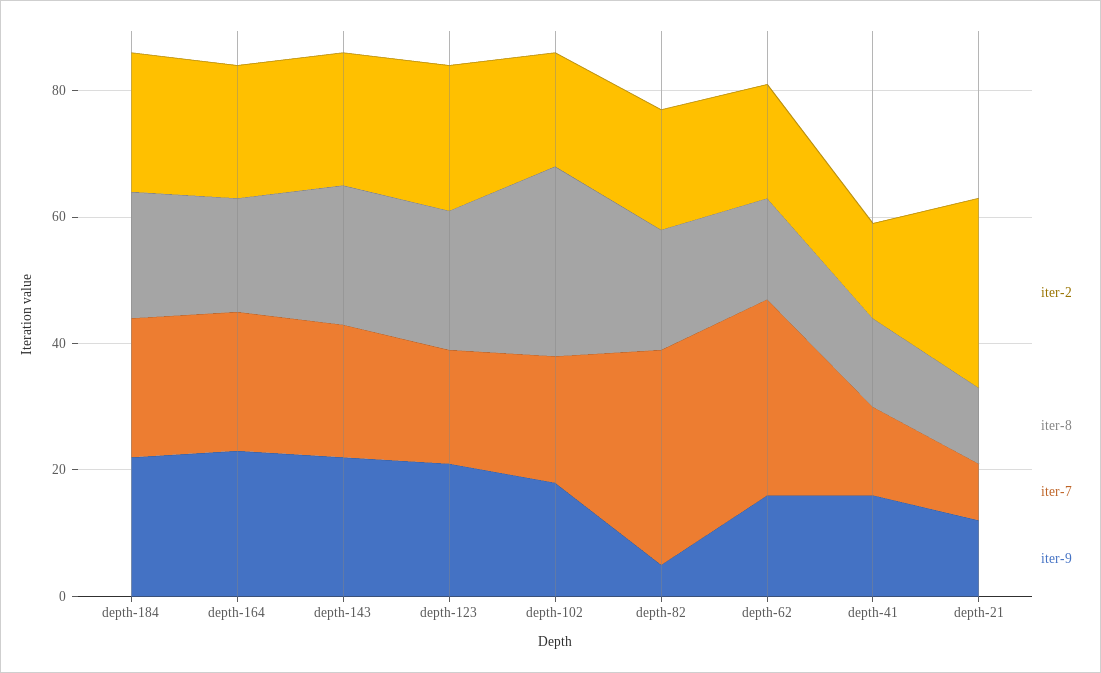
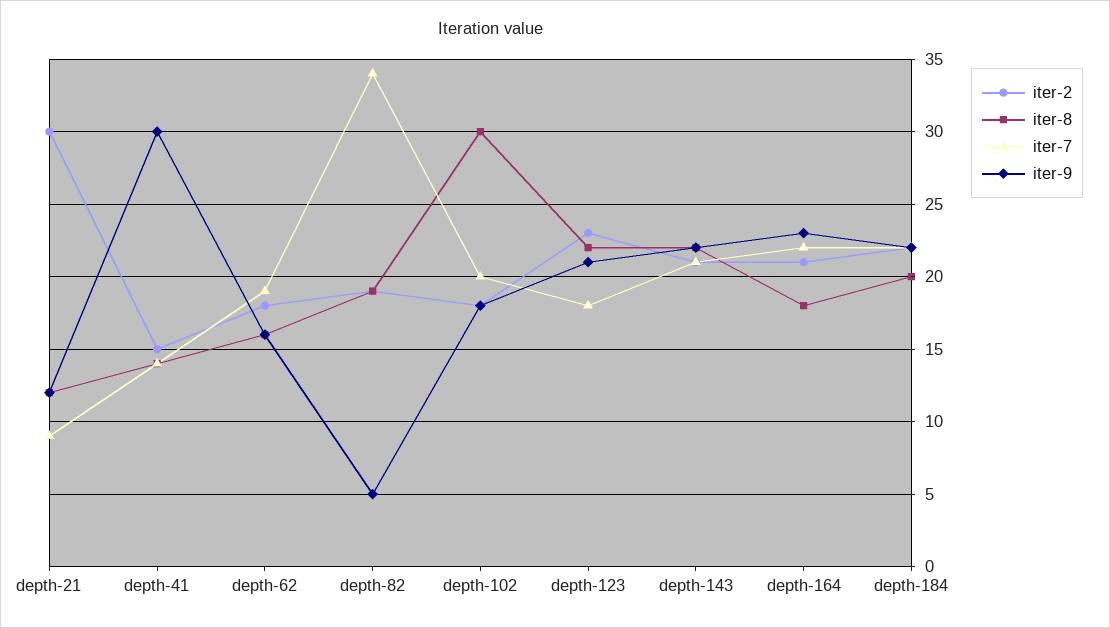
iter-7, depth-62: 30 -> 19
iter-9, depth-41: 15 -> 30

